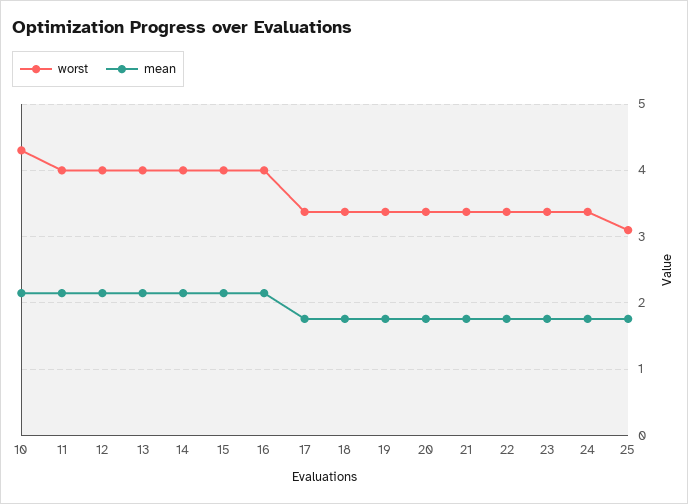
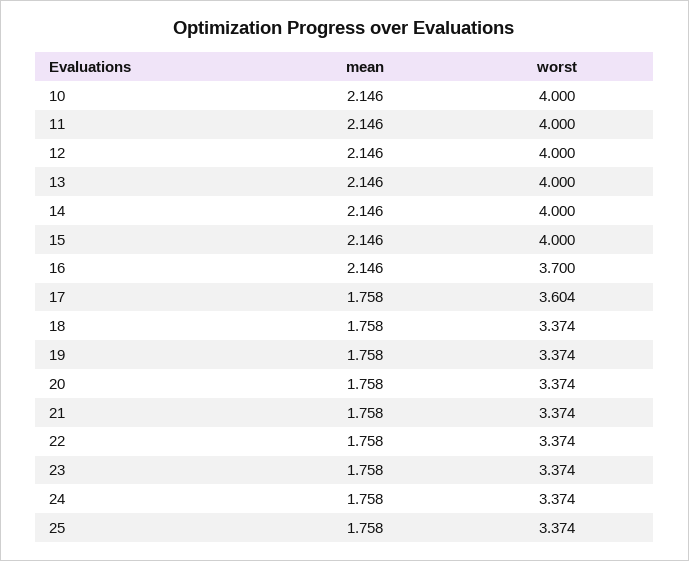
worst, 10: 4.3 -> 4
worst, 16: 4 -> 3.7
worst, 17: 3.4 -> 3.604
worst, 25: 3.1 -> 3.374

